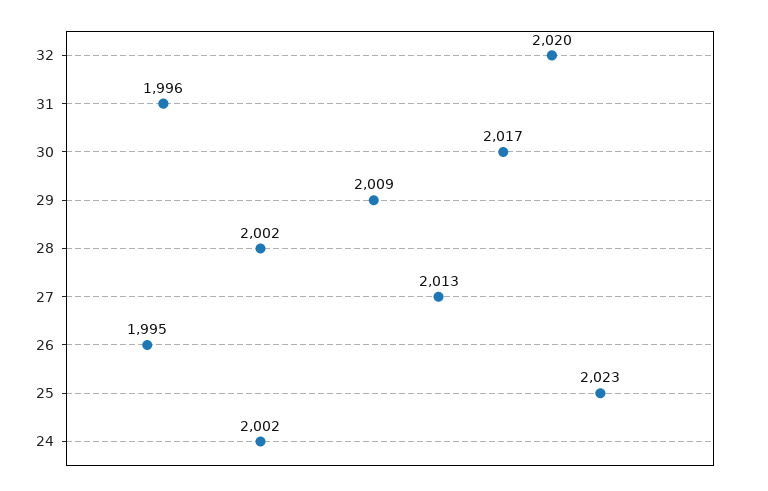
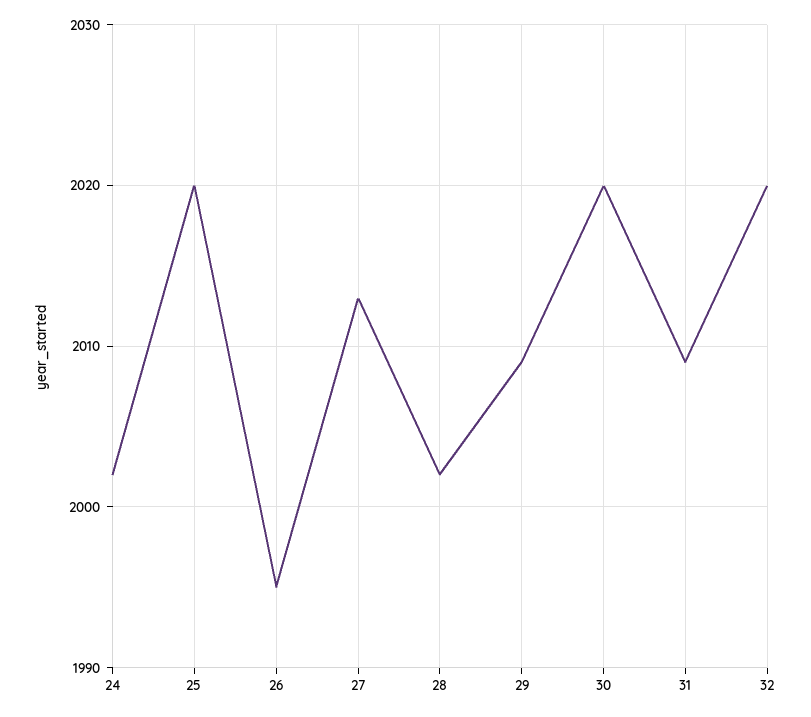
31: 1996 -> 2009
30: 2017 -> 2020
25: 2023 -> 2020

